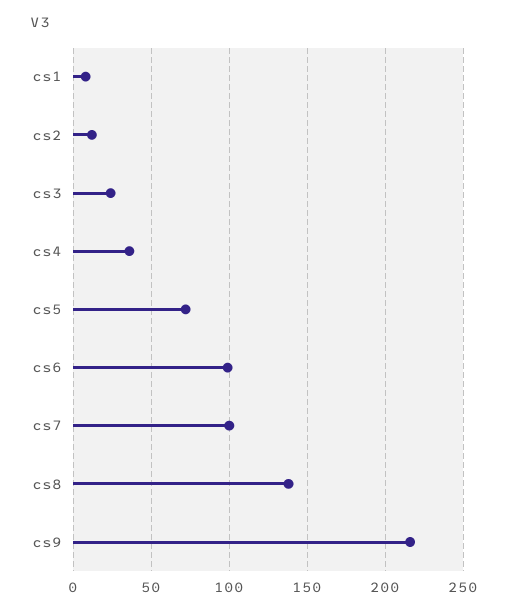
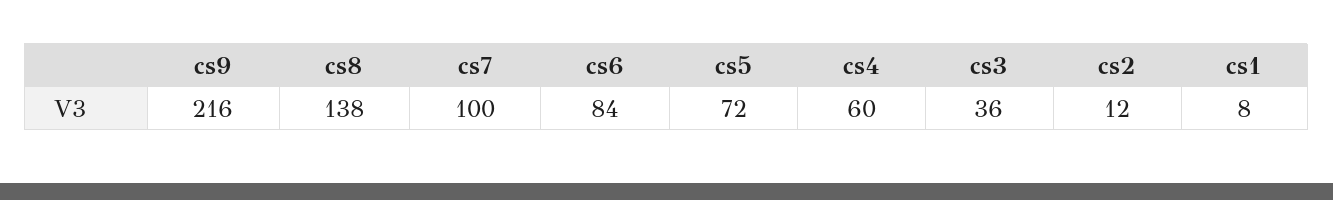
cs3: 25 -> 36
cs4: 35 -> 60
cs6: 100 -> 84

